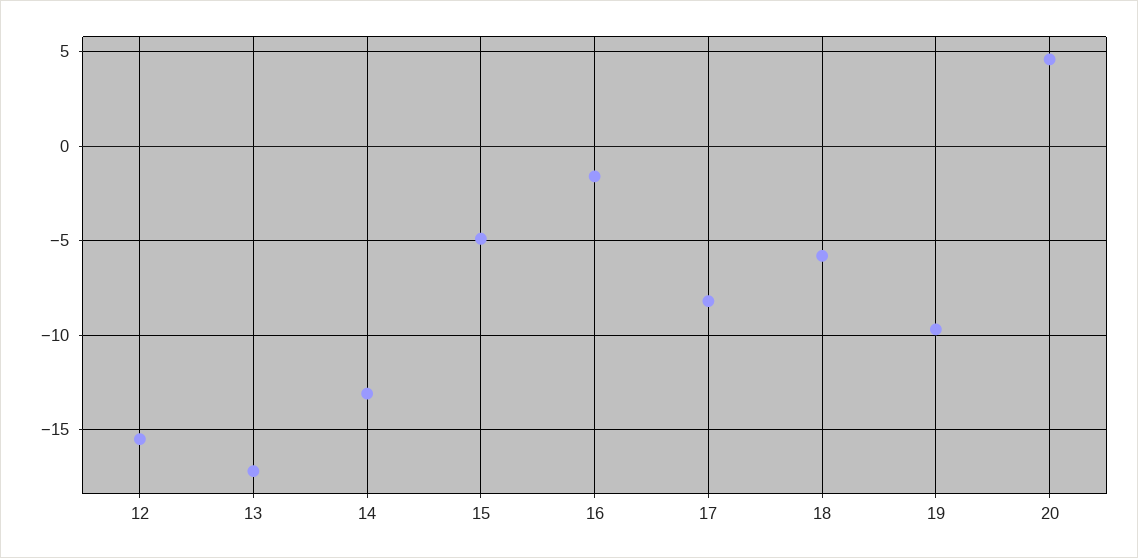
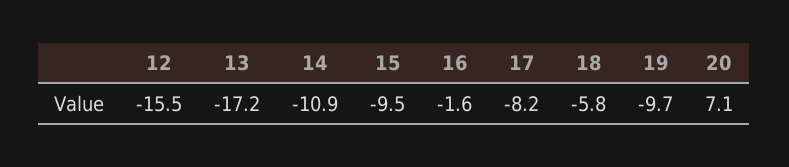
14: -13 -> -10.9
15: -5 -> -9.5
20: 4.5 -> 7.1

